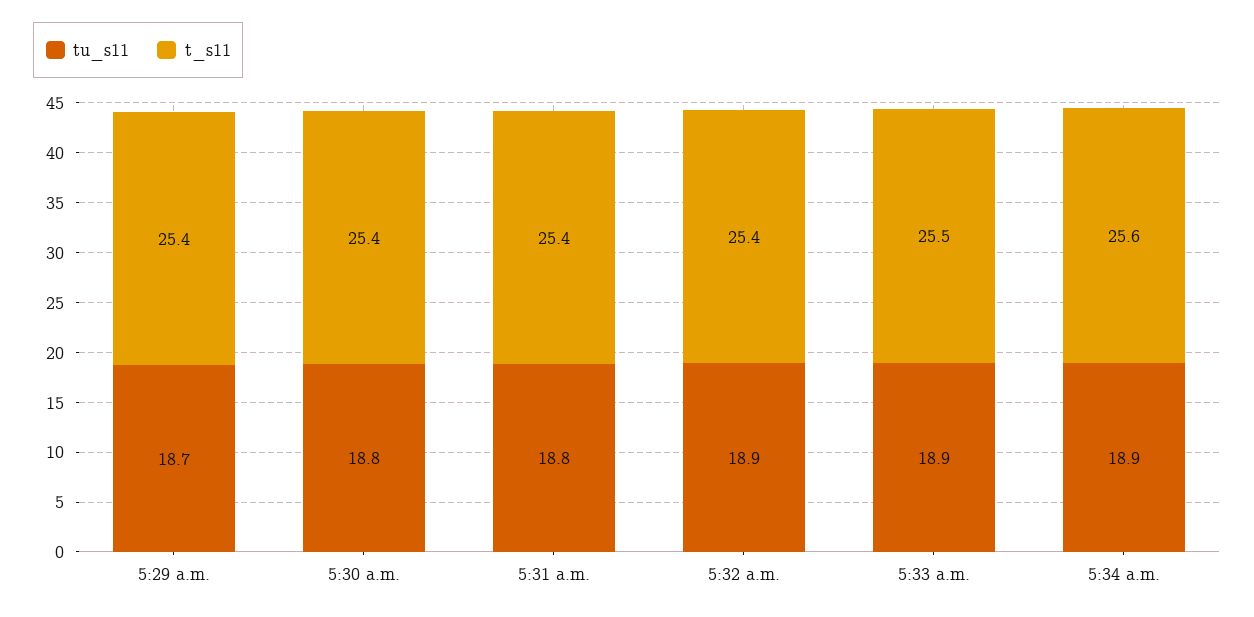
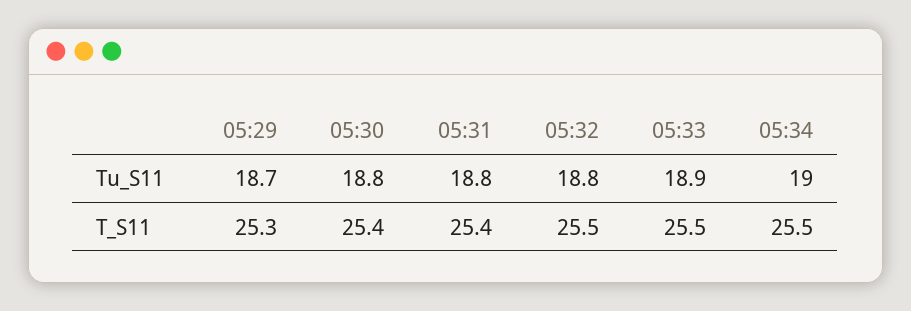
t_s11, 5:29 a.m.: 25.4 -> 25.3
tu_s11, 5:32 a.m.: 18.9 -> 18.8
t_s11, 5:32 a.m.: 25.4 -> 25.5
tu_s11, 5:34 a.m.: 18.9 -> 19
t_s11, 5:34 a.m.: 25.6 -> 25.5

